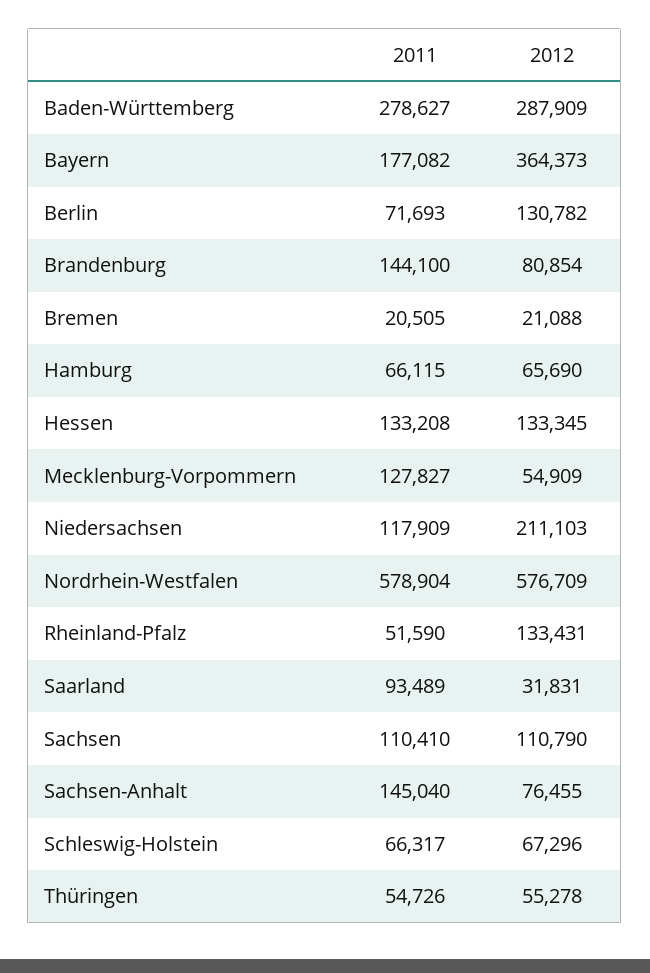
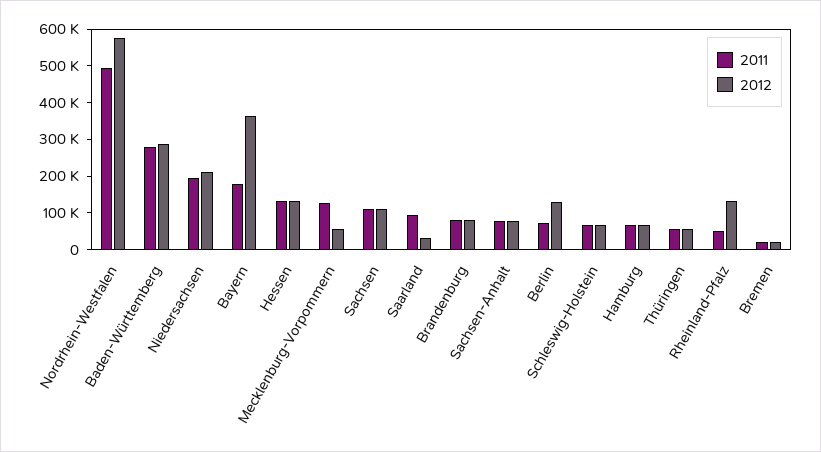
2011, Brandenburg: 144100 -> 75000
2011, Niedersachsen: 117909 -> 200000
2011, Nordrhein-Westfalen: 578904 -> 500000
2011, Sachsen-Anhalt: 145040 -> 75000

